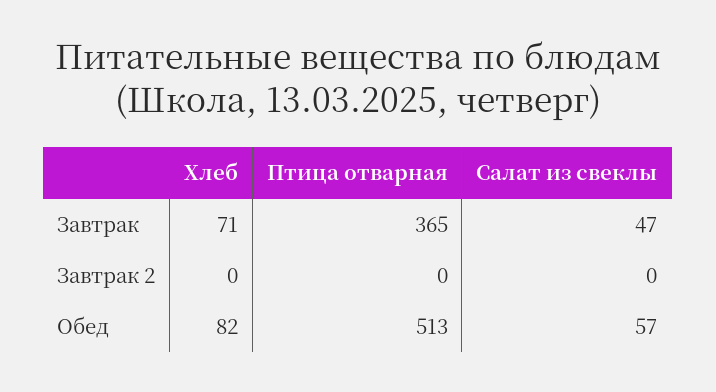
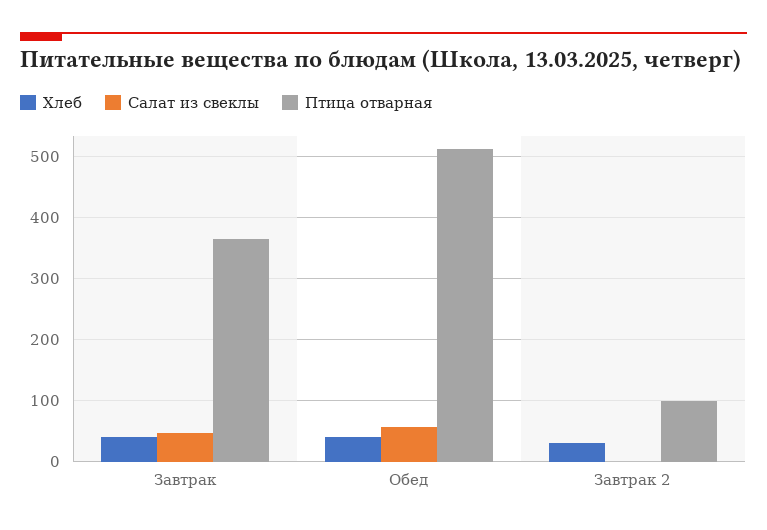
Хлеб, Завтрак: 71 -> 40
Хлеб, Завтрак 2: 0 -> 30
Птица отварная, Завтрак 2: 0 -> 100
Хлеб, Обед: 82 -> 40

